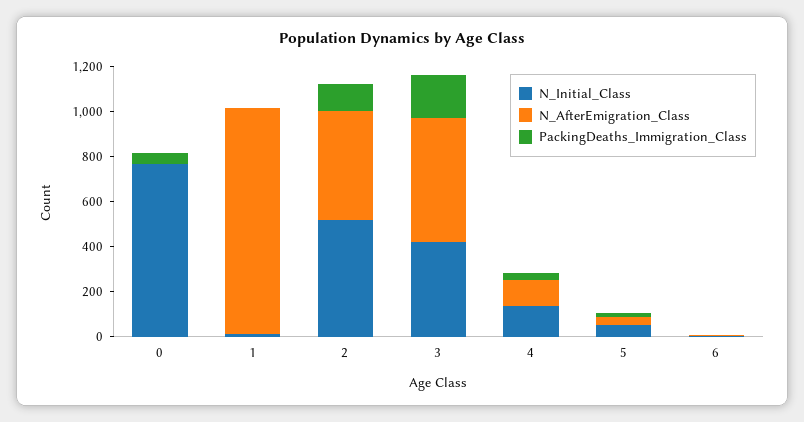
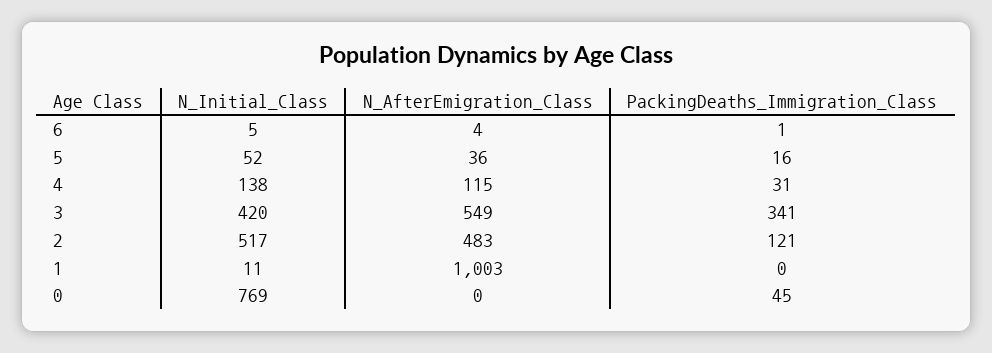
PackingDeaths_Immigration_Class, 3: 200 -> 341

